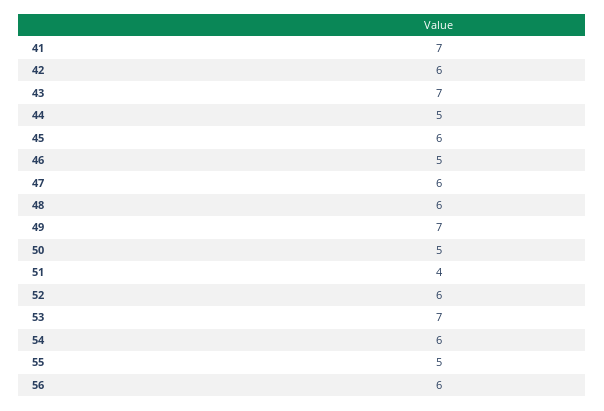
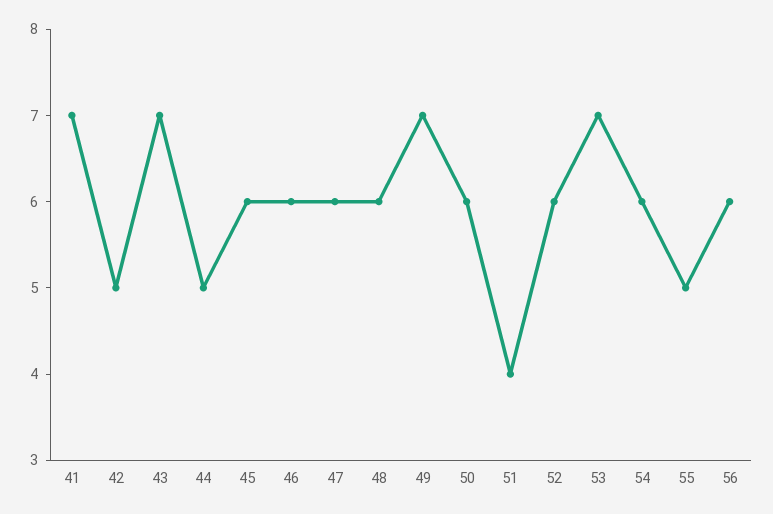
42: 6 -> 5
46: 5 -> 6
50: 5 -> 6

